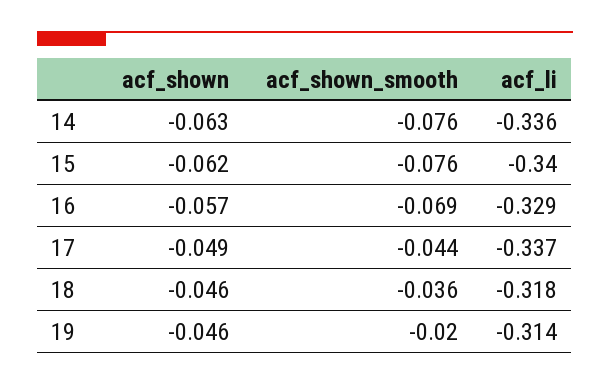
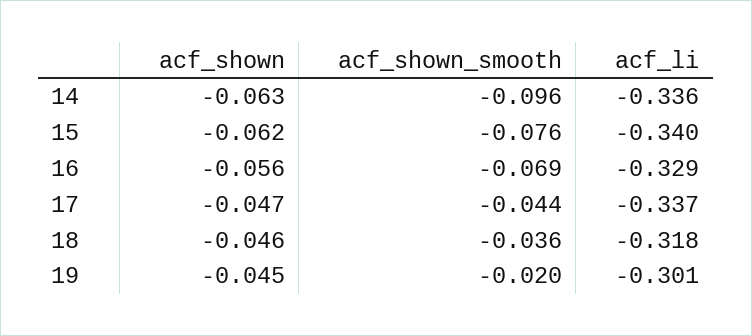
acf_shown_smooth, 14: -0.076 -> -0.096
acf_shown, 16: -0.057 -> -0.056
acf_shown, 17: -0.049 -> -0.047
acf_shown, 19: -0.046 -> -0.045
acf_li, 19: -0.314 -> -0.301

